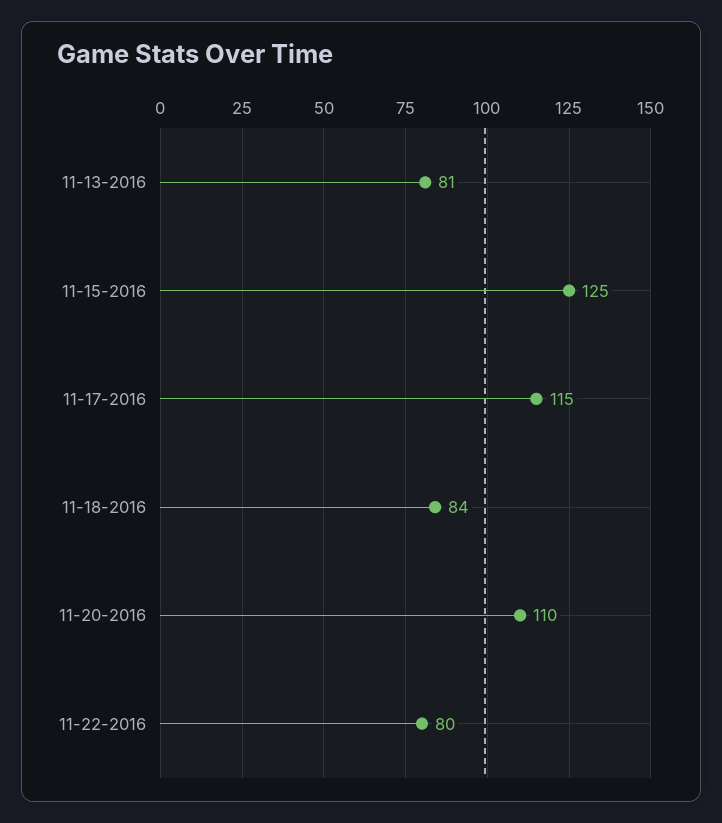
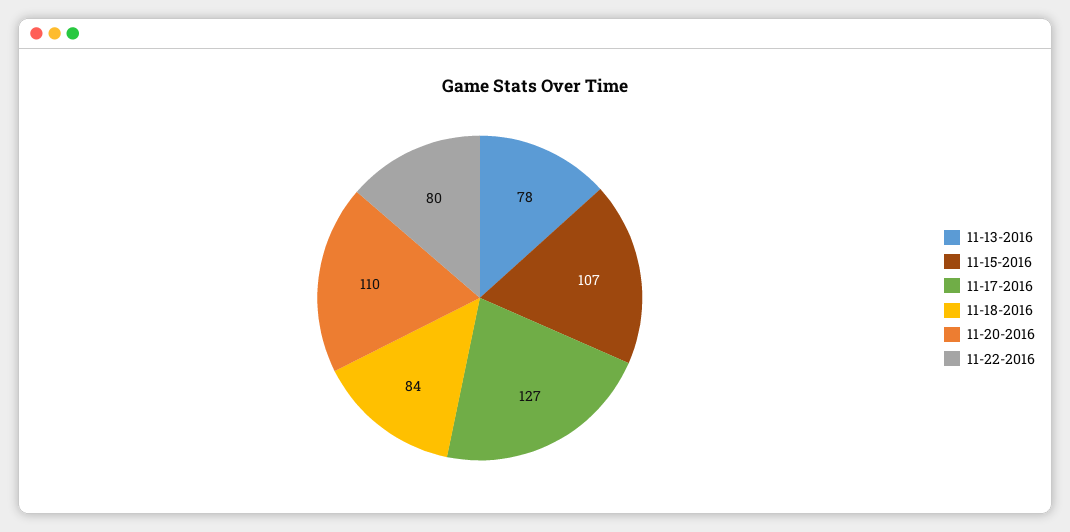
11-13-2016: 81 -> 78
11-15-2016: 125 -> 107
11-17-2016: 115 -> 127

